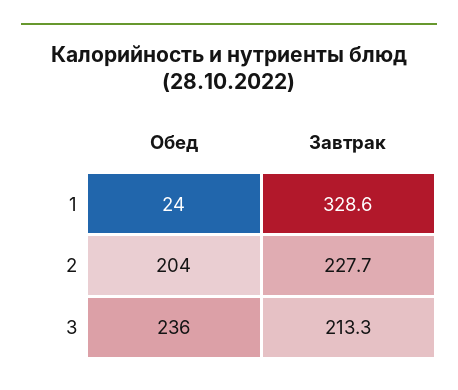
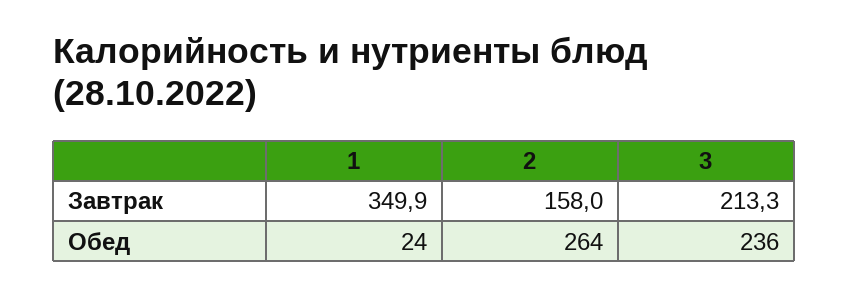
Завтрак, 1: 328.6 -> 349.9
Обед, 2: 204 -> 264
Завтрак, 2: 227.7 -> 158

